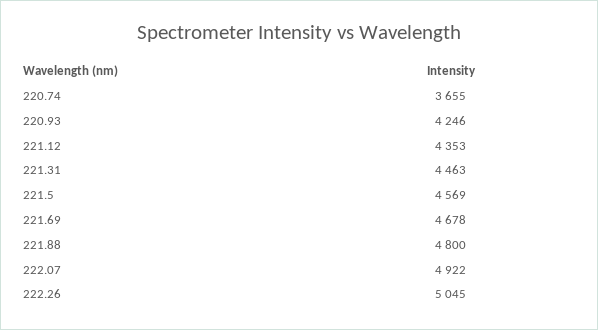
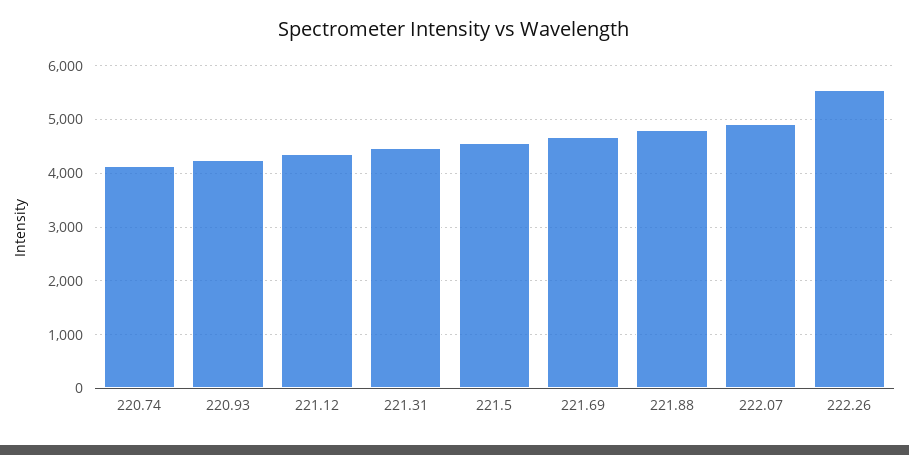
220.74: 3655 -> 4200
222.26: 5045 -> 5600

